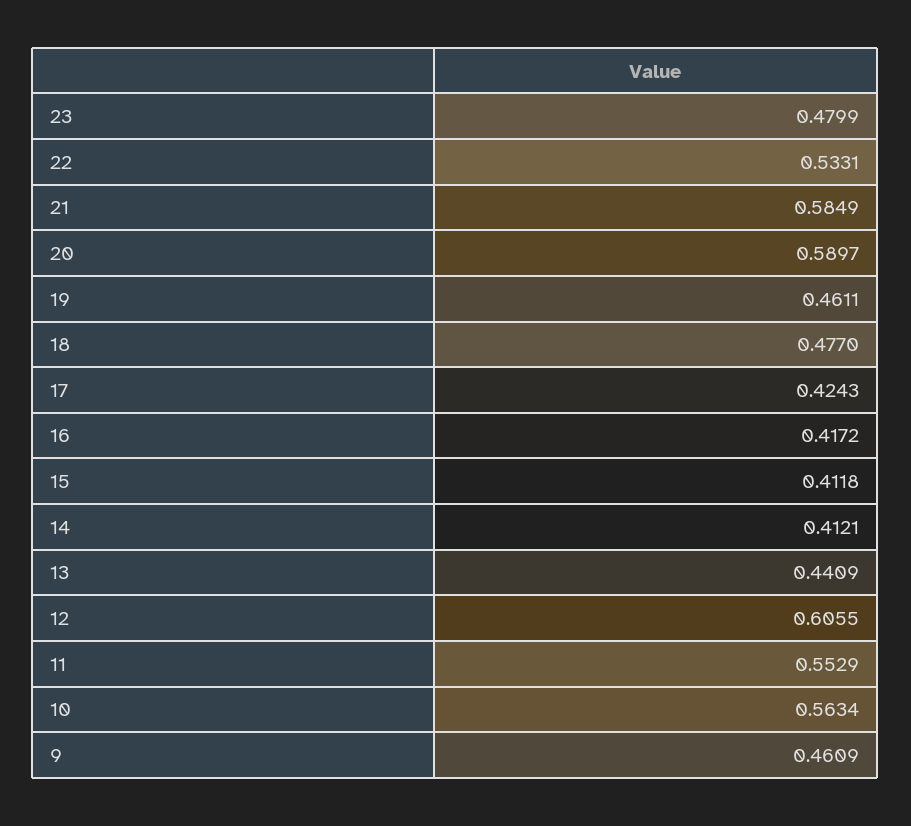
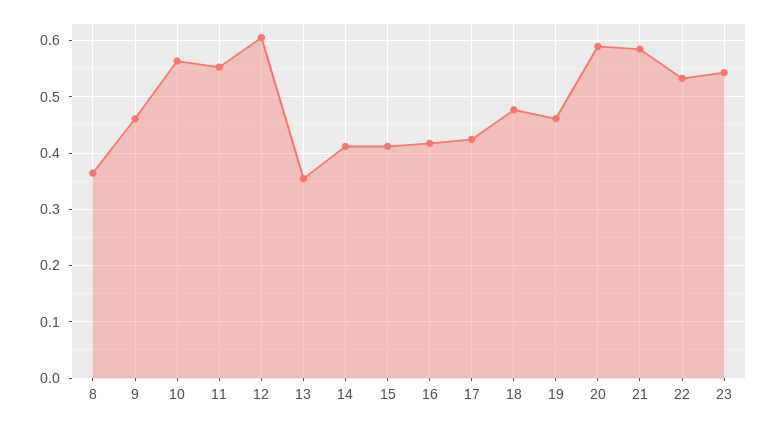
23: 0.4799 -> 0.54
13: 0.4409 -> 0.36
8: none -> 0.36

